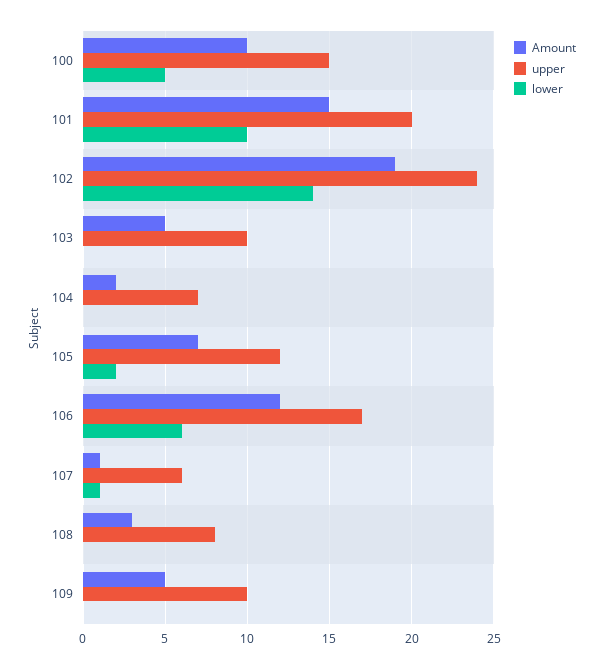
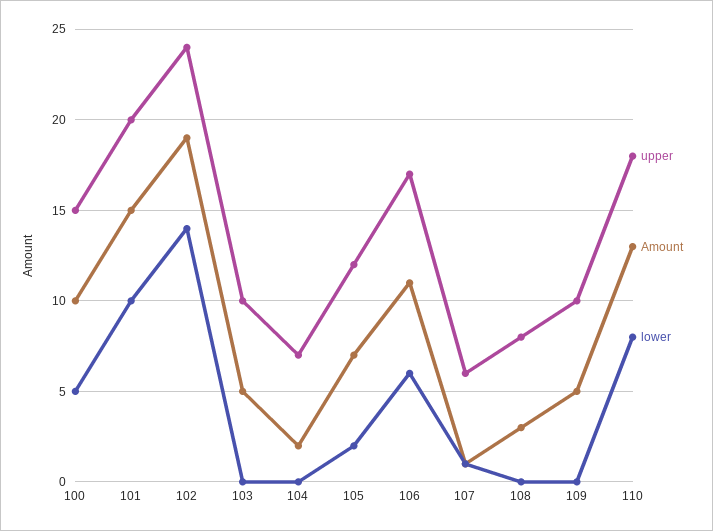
Amount, 106: 12 -> 11
upper, 110: none -> 18
Amount, 110: none -> 13
lower, 110: none -> 8

